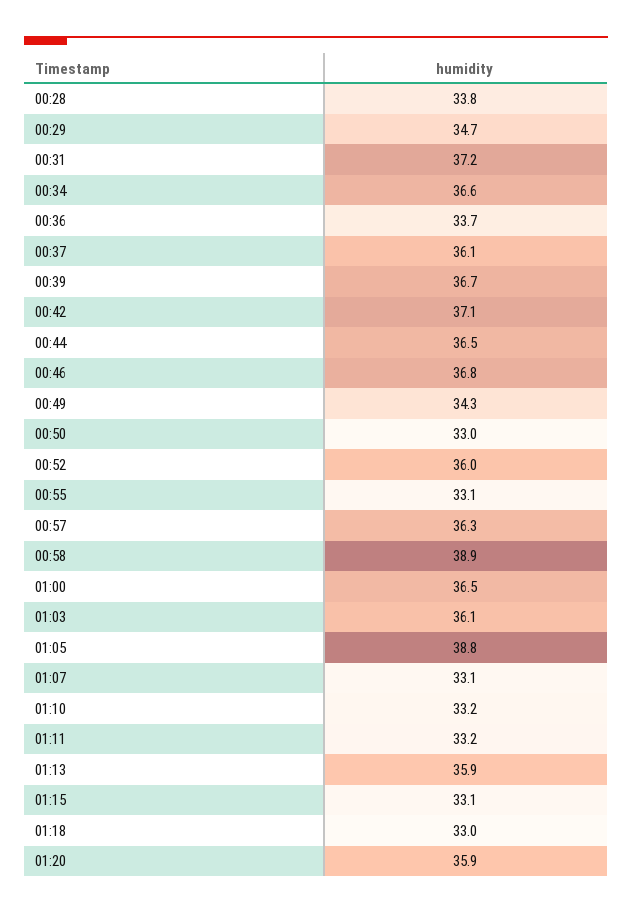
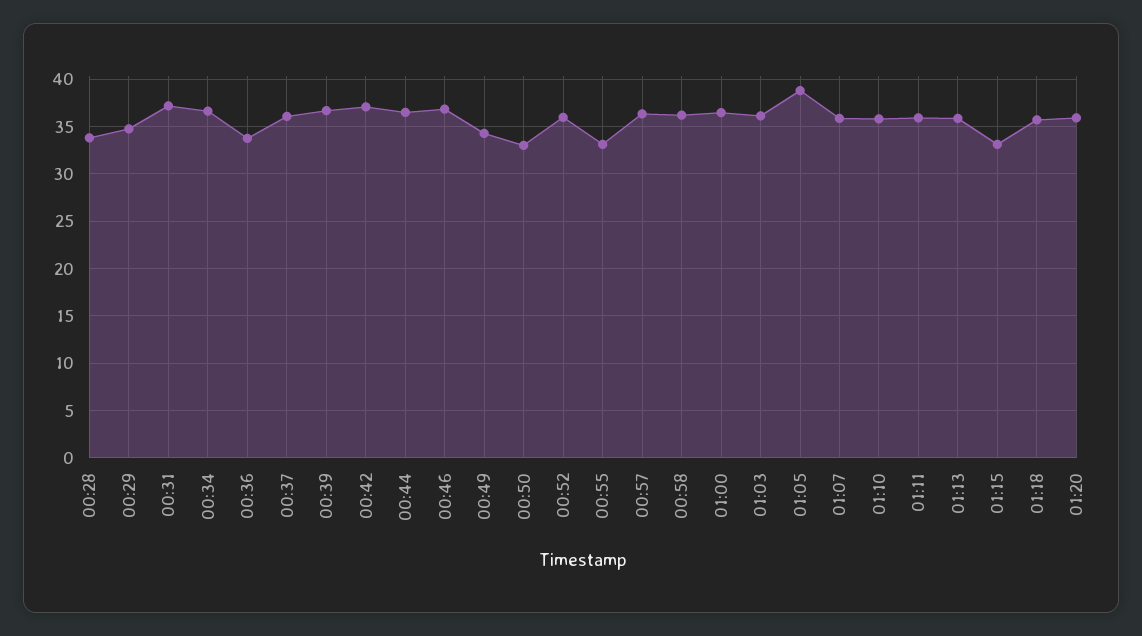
00:58: 38.9 -> 36
01:07: 33.1 -> 36
01:10: 33.2 -> 36
01:11: 33.2 -> 36
01:18: 33 -> 36

